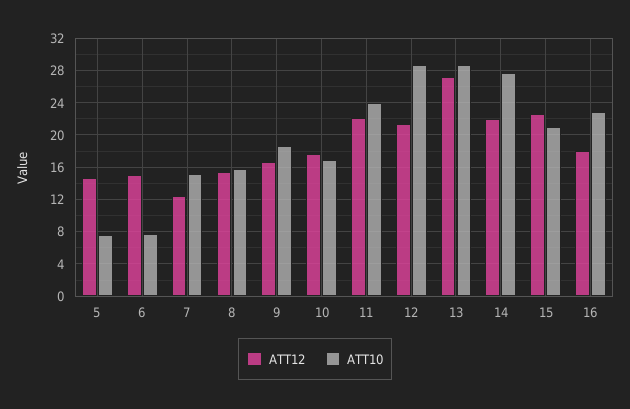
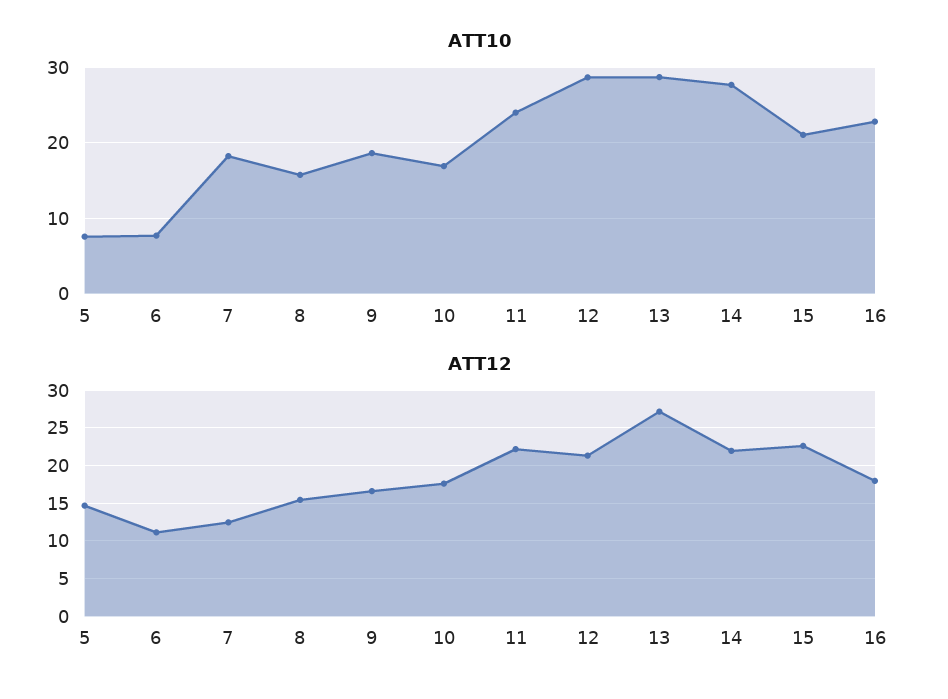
ATT12, 6: 15 -> 11
ATT10, 7: 15 -> 18

